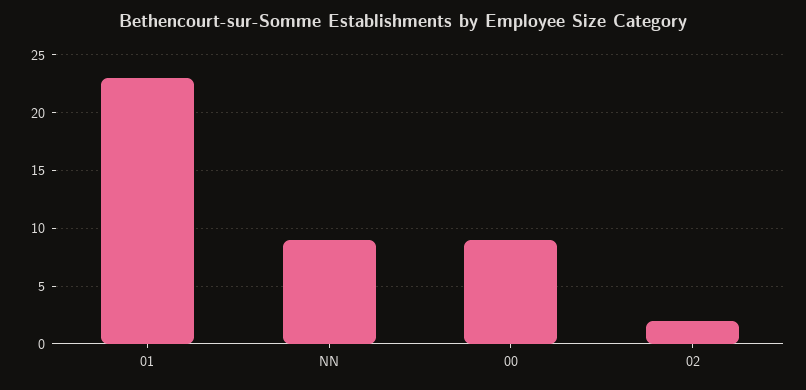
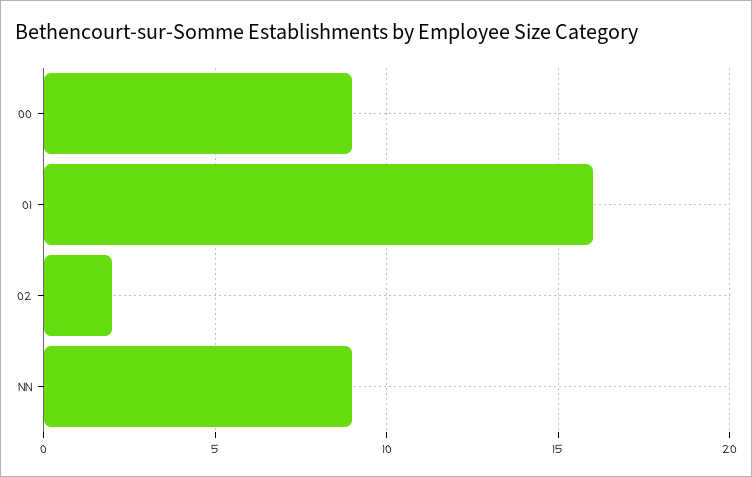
01: 23 -> 16

